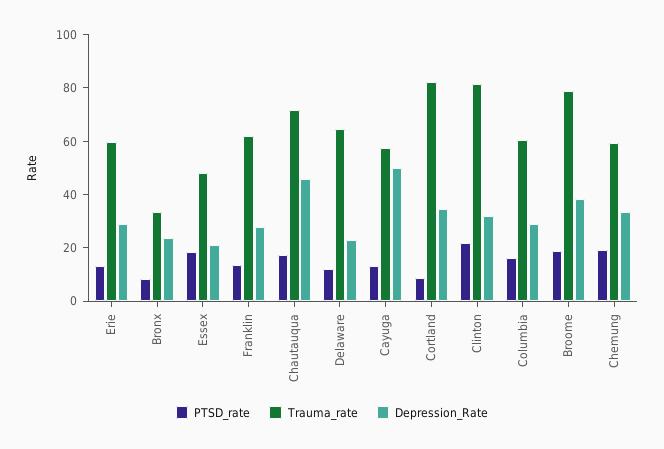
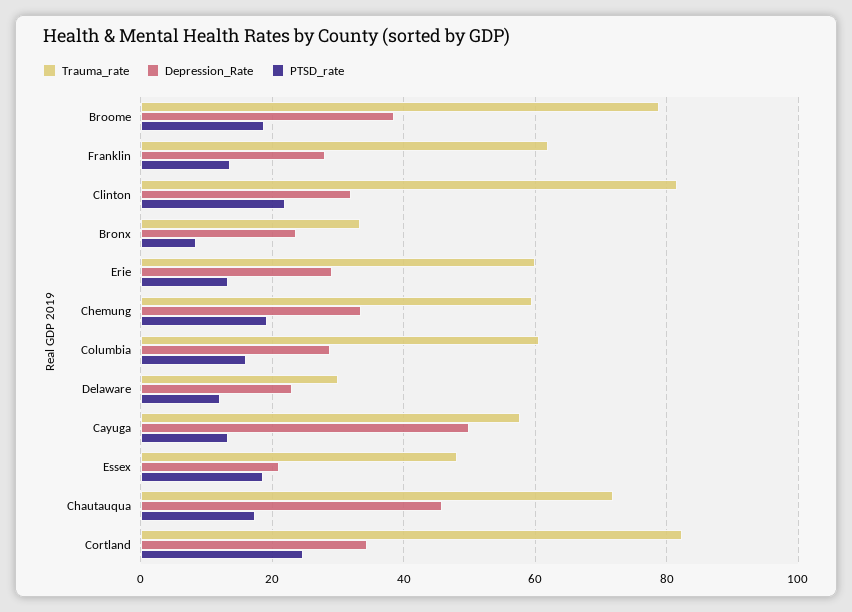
Trauma_rate, Delaware: 65 -> 30
PTSD_rate, Cortland: 10 -> 24

